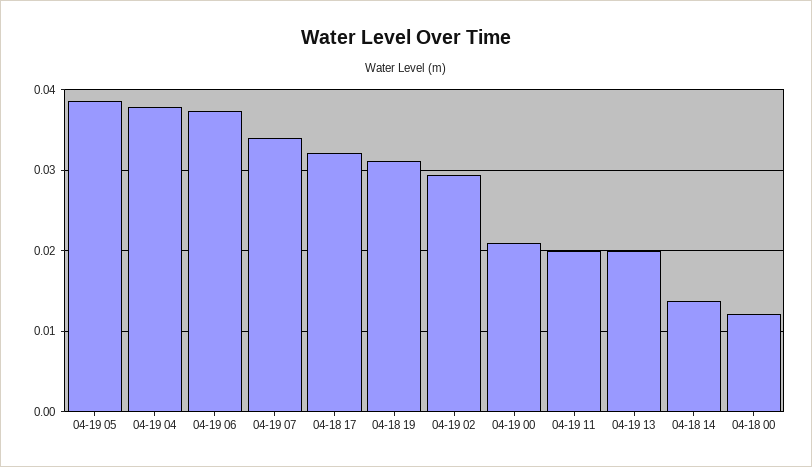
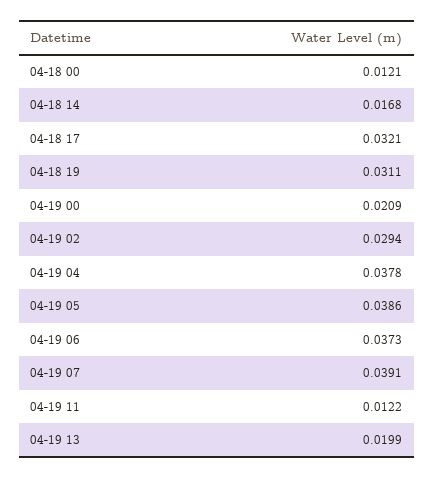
04-19 07: 0.034 -> 0.0391
04-19 11: 0.02 -> 0.0122
04-18 14: 0.014 -> 0.0168

